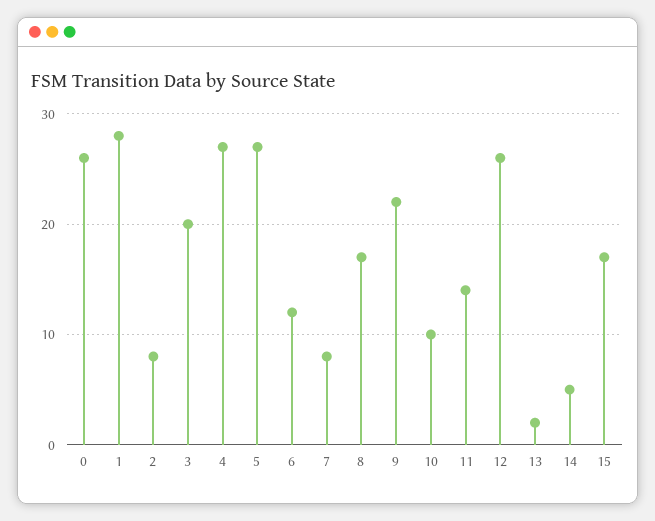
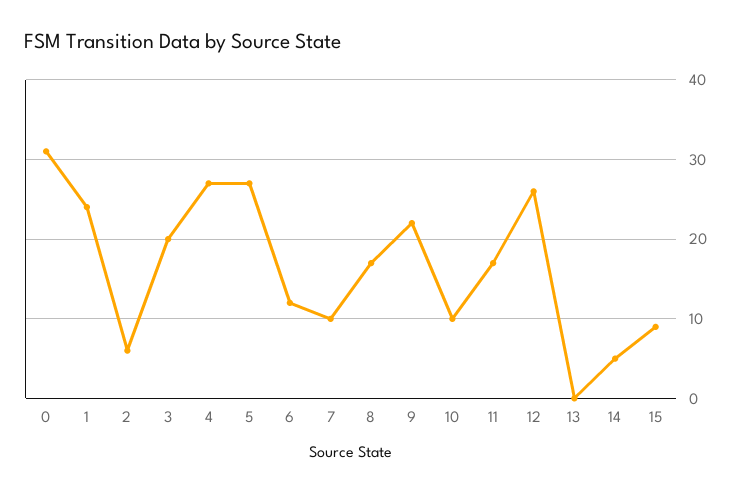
0: 26 -> 31
1: 28 -> 24
2: 8 -> 6
7: 8 -> 10
11: 14 -> 17
13: 2 -> 0
15: 17 -> 9

